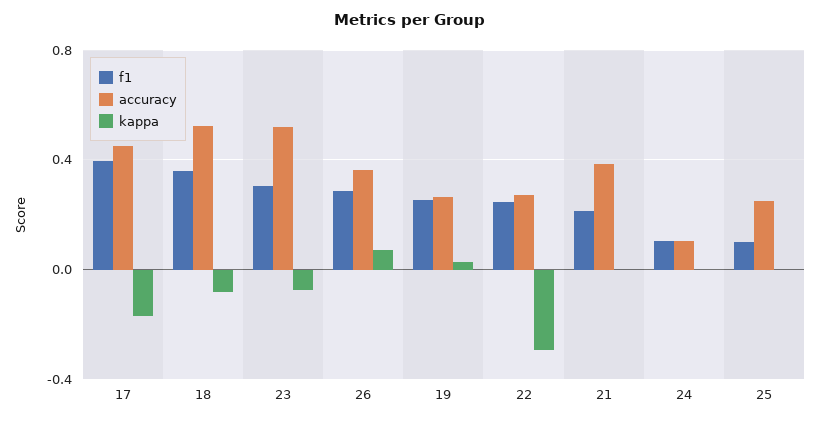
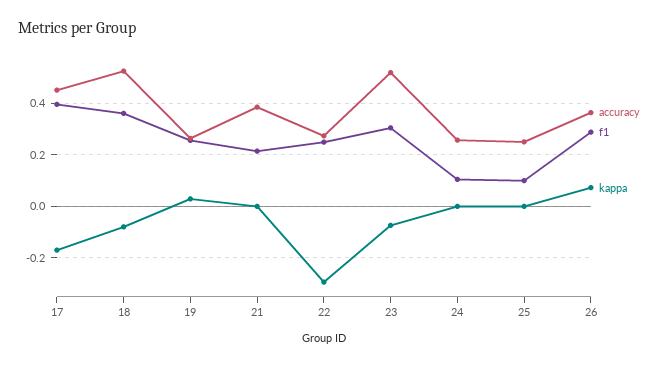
accuracy, 24: 0.1 -> 0.25

